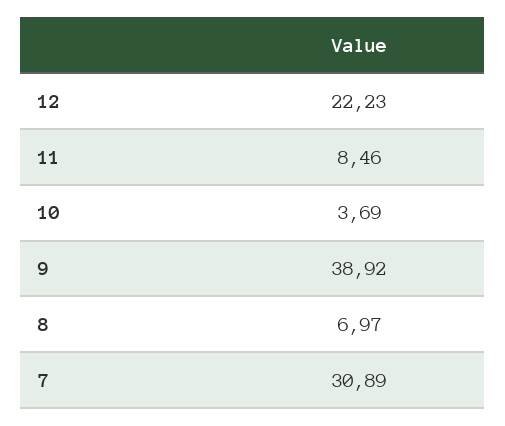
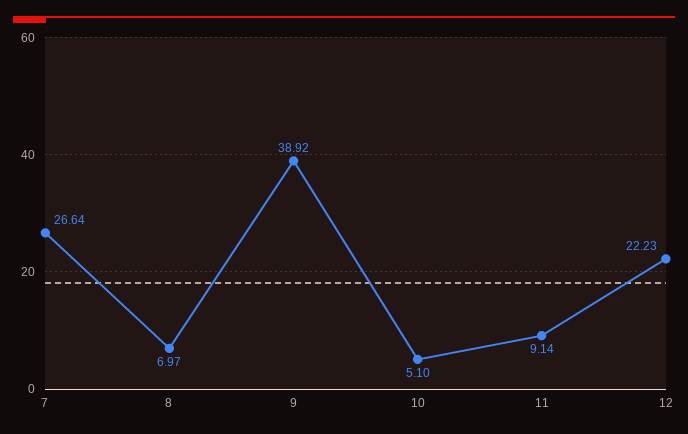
11: 8.46 -> 9.14
10: 3.69 -> 5.1
7: 30.89 -> 26.64

